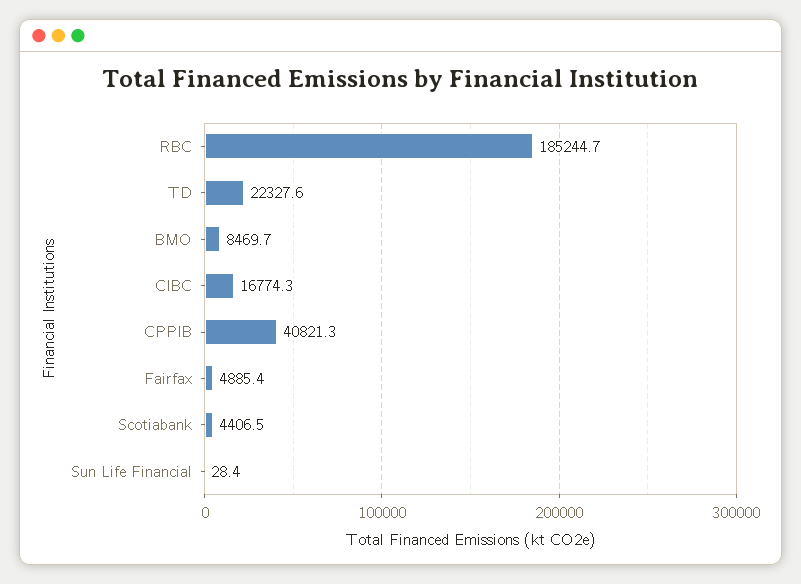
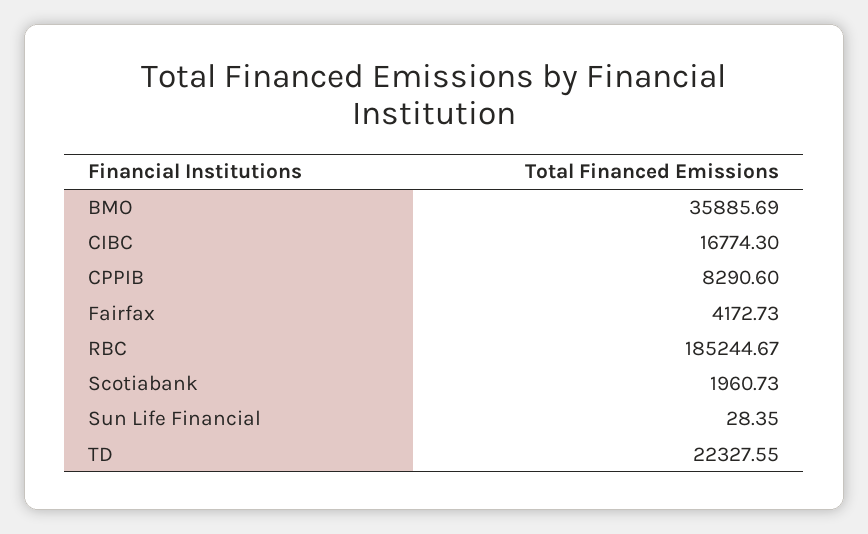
BMO: 8469.7 -> 35885.69
CPPIB: 40821.3 -> 8290.6
Fairfax: 4885.4 -> 4172.73
Scotiabank: 4406.5 -> 1960.73

